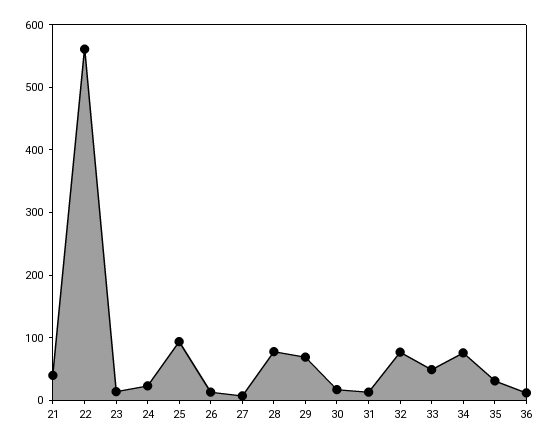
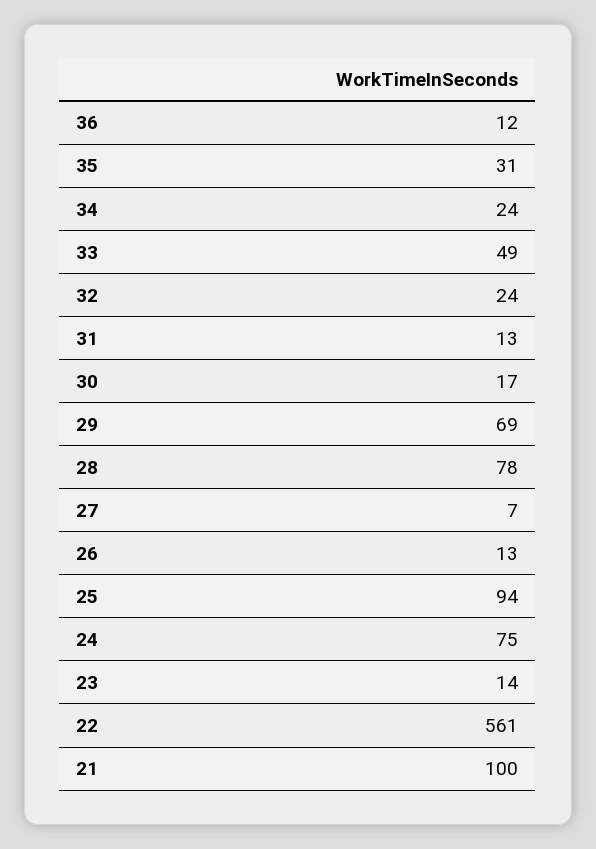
21: 40 -> 100
24: 20 -> 75
32: 80 -> 24
34: 80 -> 24

